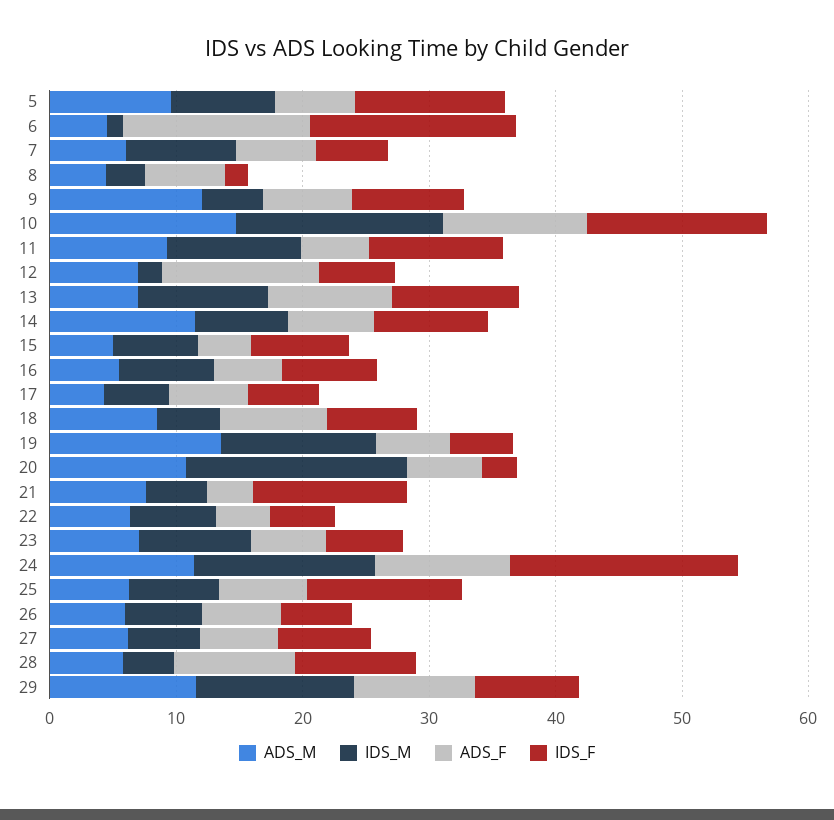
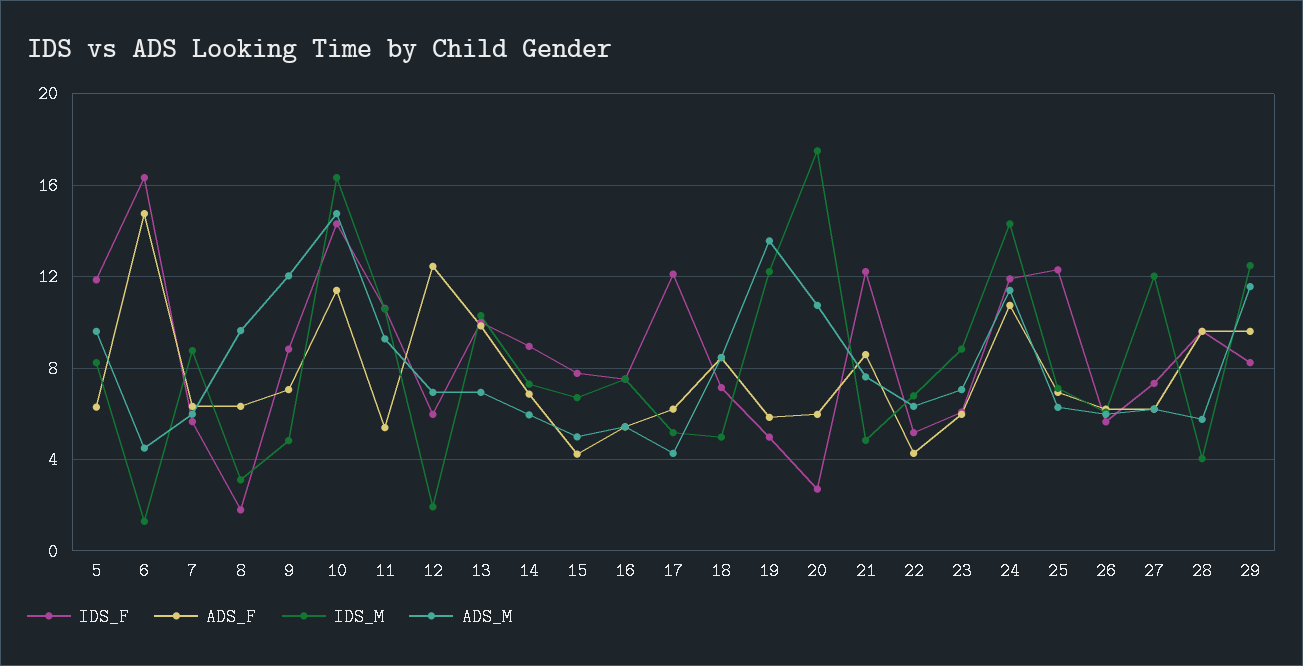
ADS_M, 8: 4 -> 9.5
ADS_M, 14: 12 -> 6
IDS_F, 17: 6 -> 12
ADS_F, 21: 4 -> 8.5
IDS_F, 24: 18 -> 12
IDS_M, 27: 6 -> 12

